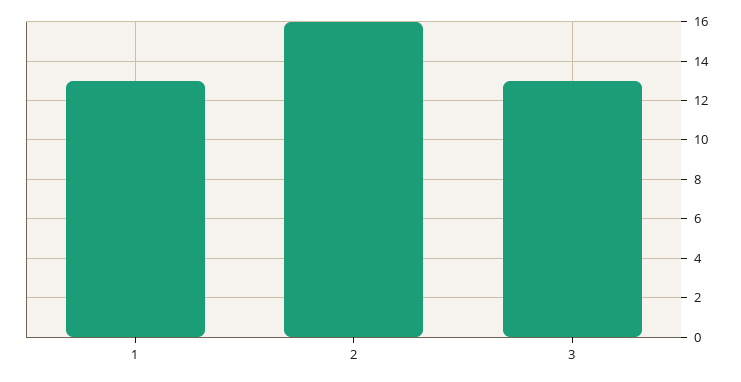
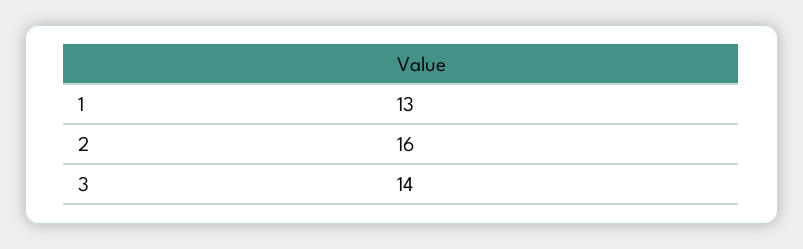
3: 13 -> 14

